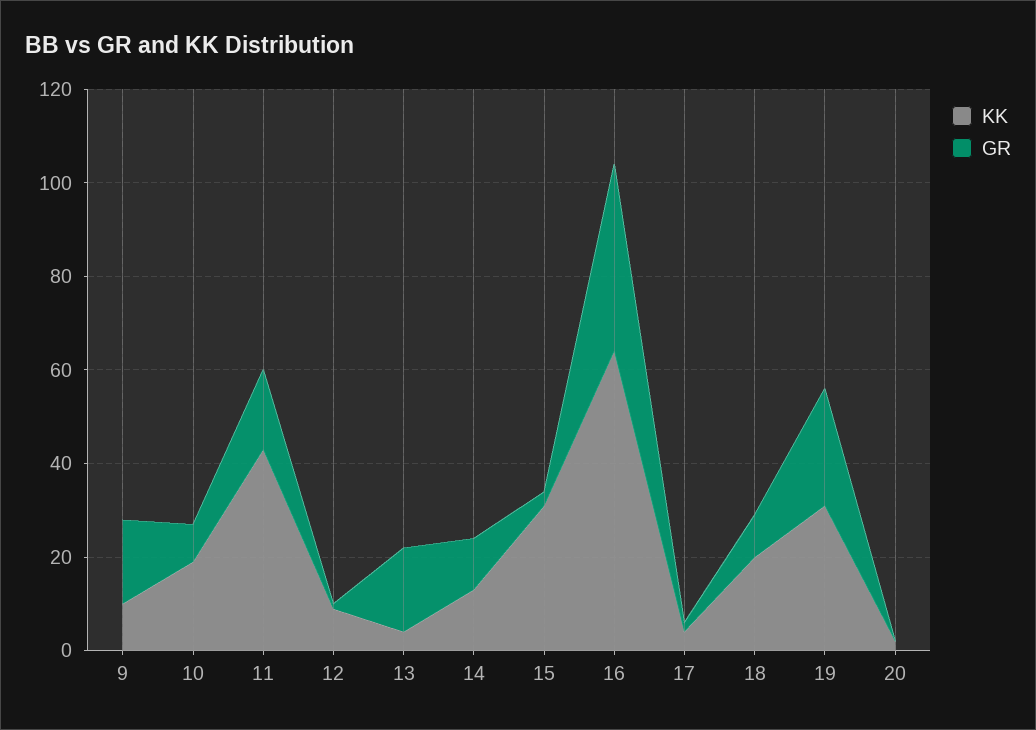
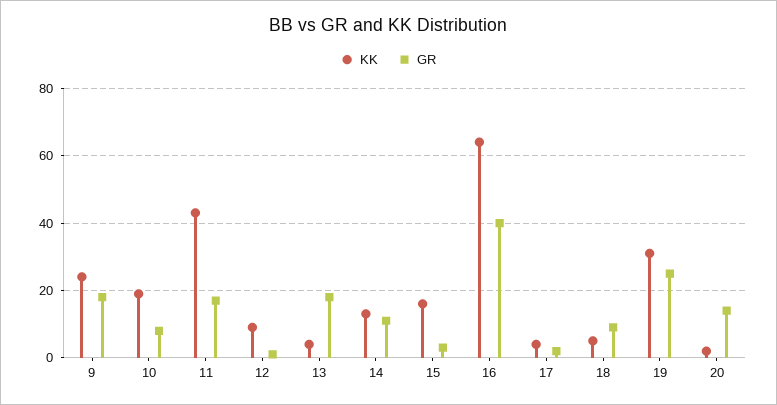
KK, 9: 10 -> 25
KK, 15: 30 -> 15
KK, 18: 20 -> 5
GR, 20: 0 -> 15

